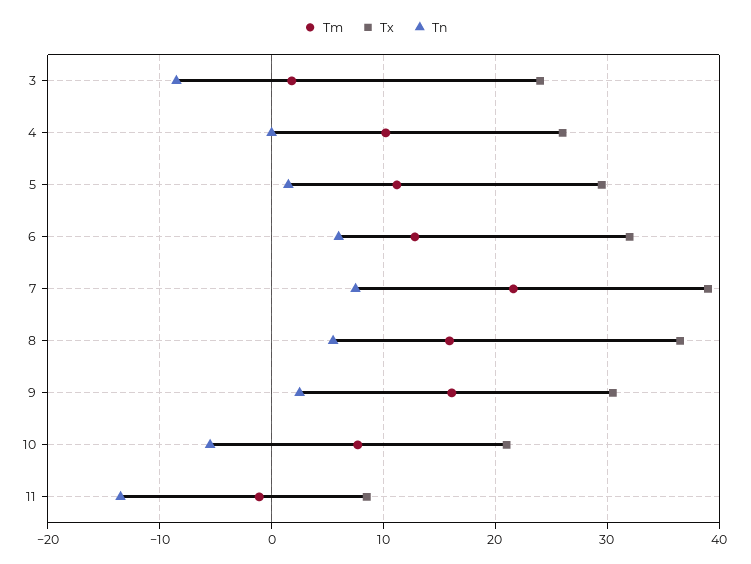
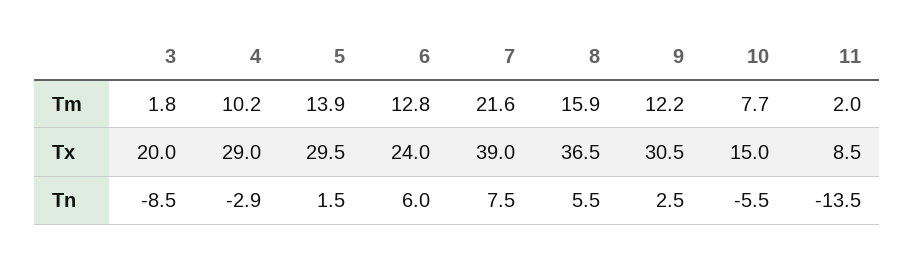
Tx, 3: 24 -> 20
Tx, 4: 26 -> 29
Tn, 4: 0 -> -2.9
Tm, 5: 11 -> 13.9
Tx, 6: 32 -> 24
Tm, 9: 16 -> 12.2
Tx, 10: 21 -> 15
Tm, 11: -1 -> 2

